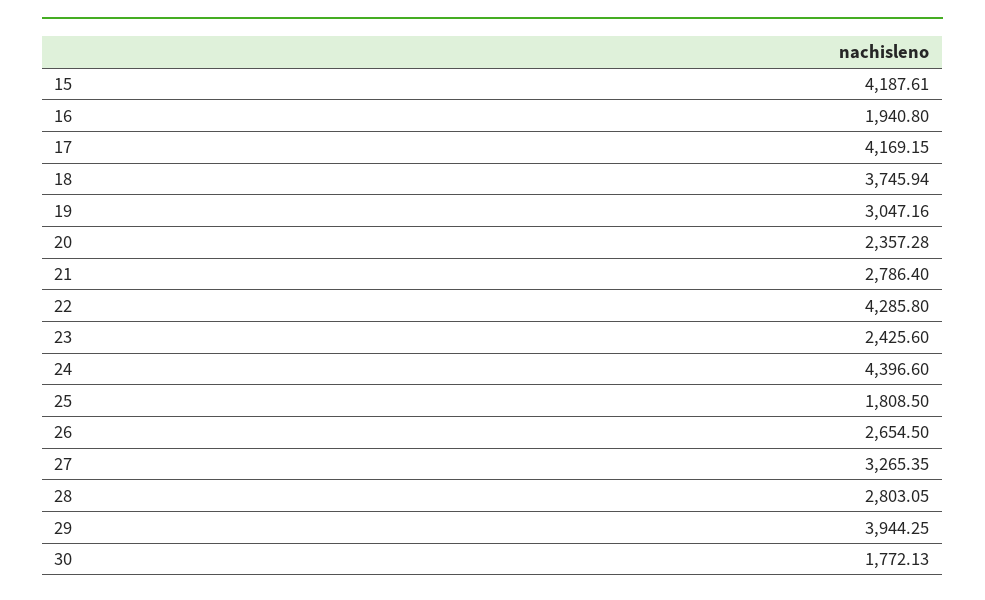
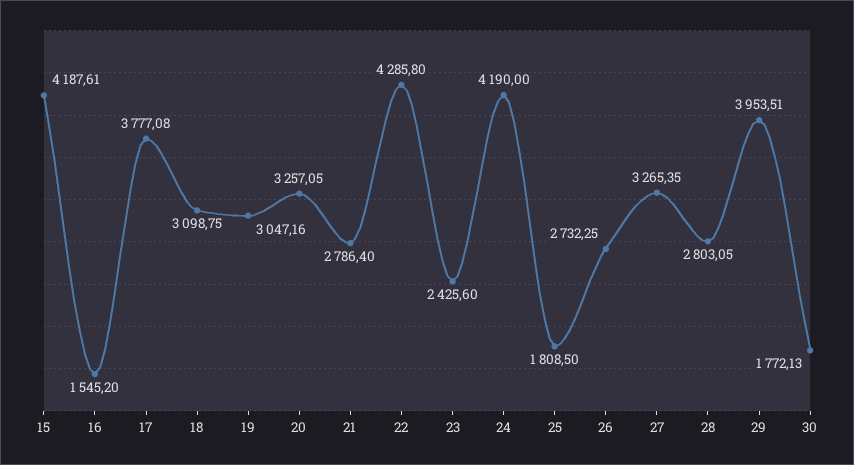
16: 1940.8 -> 1545.2
17: 4169.15 -> 3777.08
18: 3745.94 -> 3098.75
20: 2357.28 -> 3257.05
24: 4396.6 -> 4190
26: 2654.5 -> 2732.25
29: 3944.25 -> 3953.51

